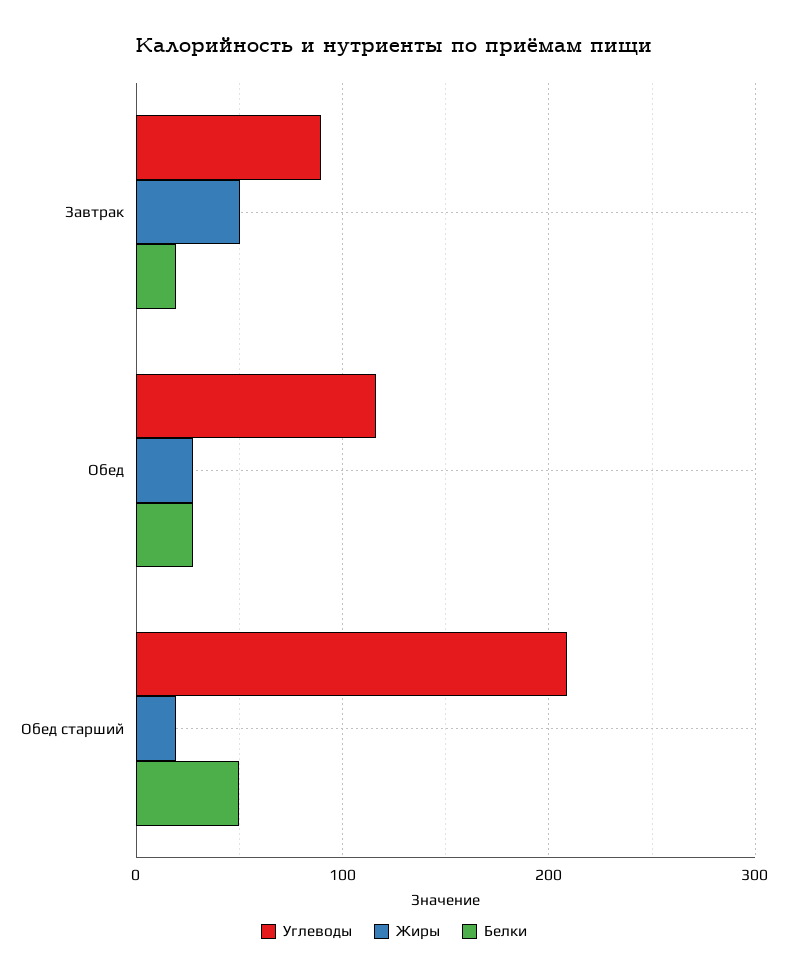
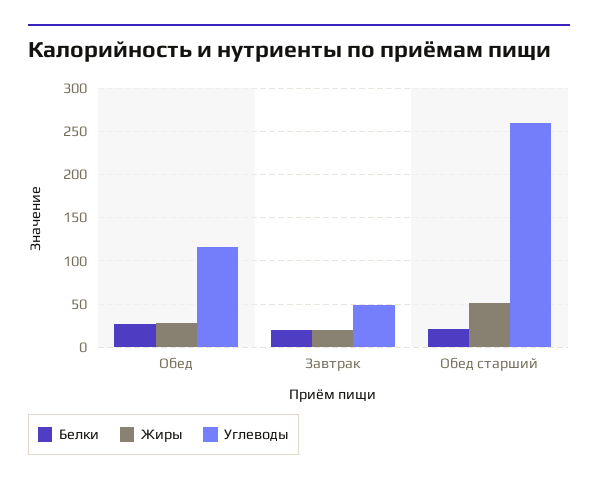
Углеводы, Завтрак: 90 -> 50
Жиры, Завтрак: 50 -> 20
Углеводы, Обед старший: 210 -> 260
Жиры, Обед старший: 20 -> 50
Белки, Обед старший: 50 -> 20

